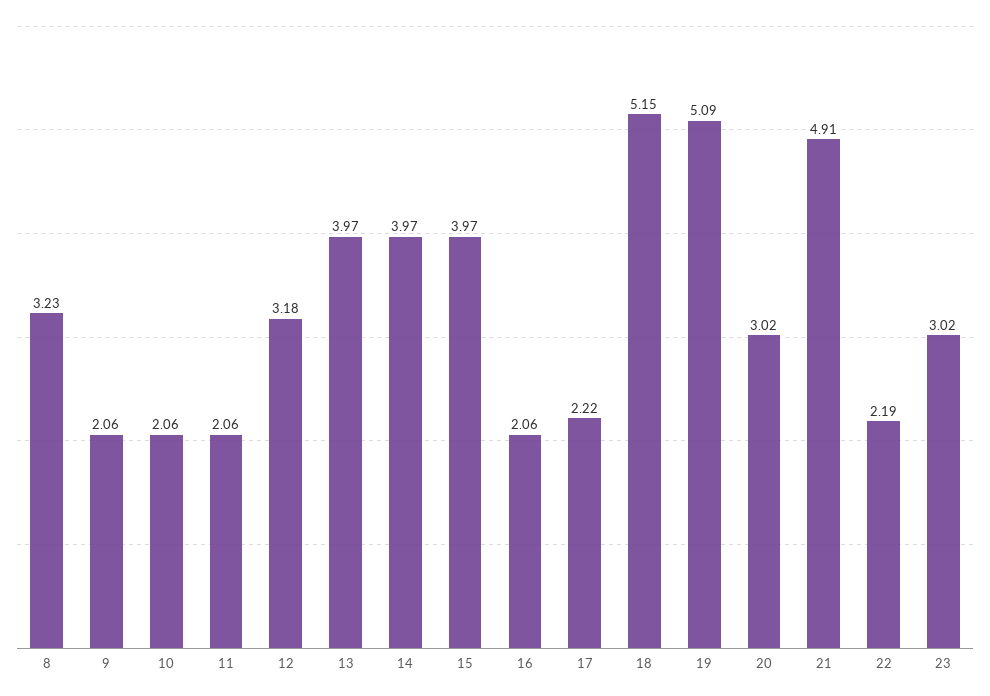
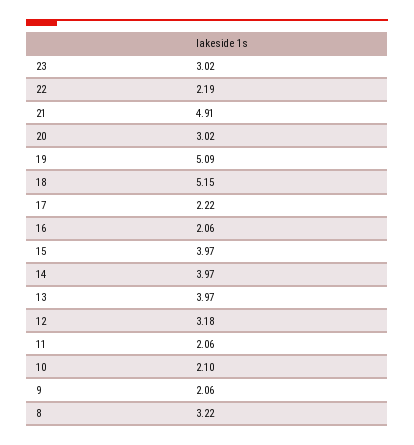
8: 3.23 -> 3.22
10: 2.06 -> 2.1

